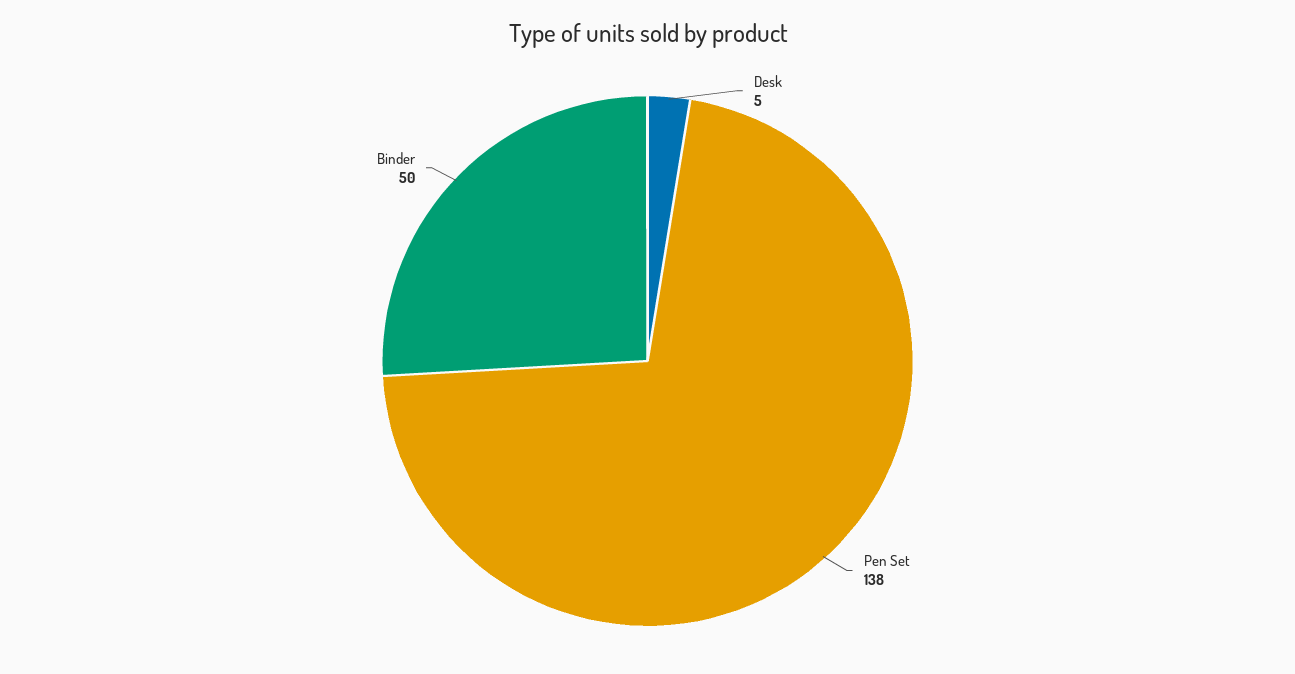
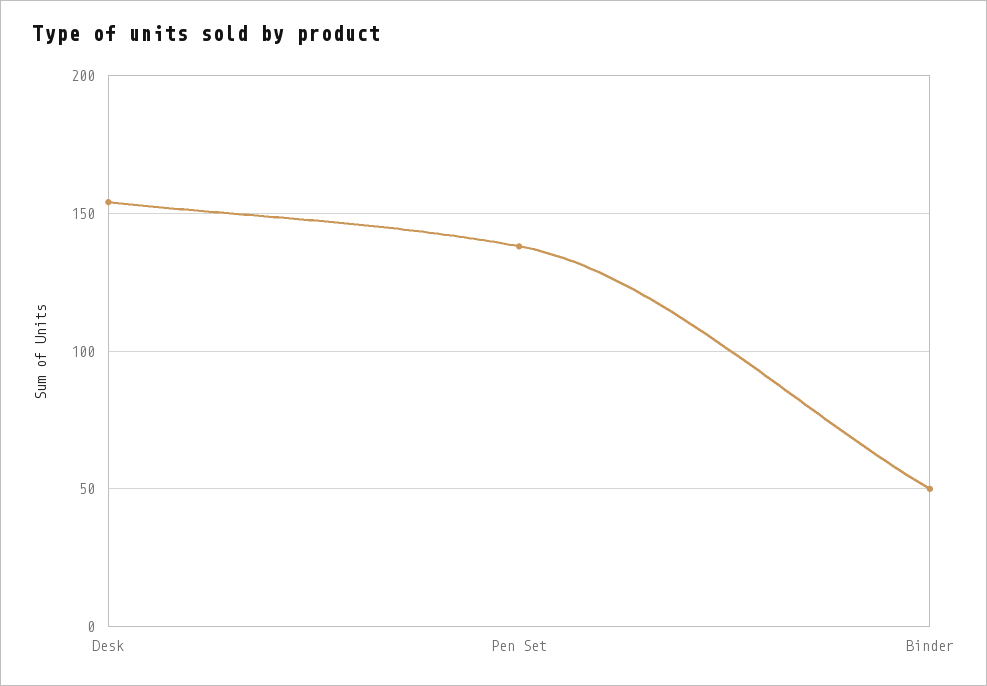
Desk: 5 -> 155

